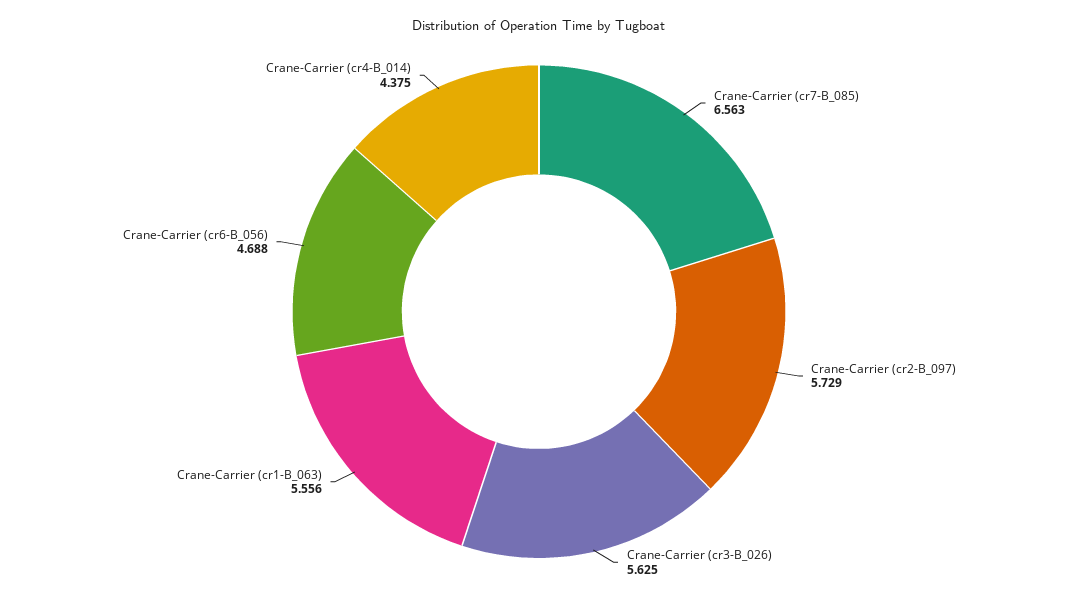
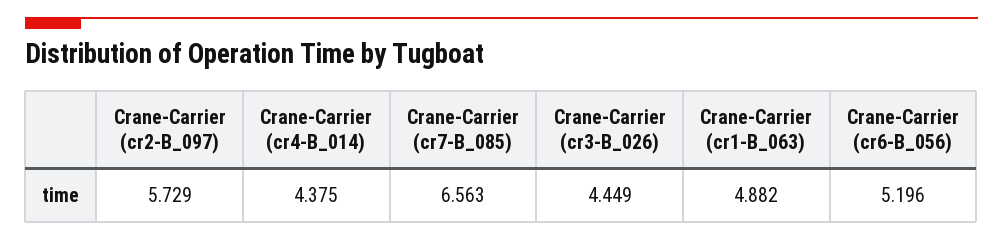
Crane-Carrier (cr3-B_026): 5.625 -> 4.449
Crane-Carrier (cr1-B_063): 5.556 -> 4.882
Crane-Carrier (cr6-B_056): 4.688 -> 5.196

